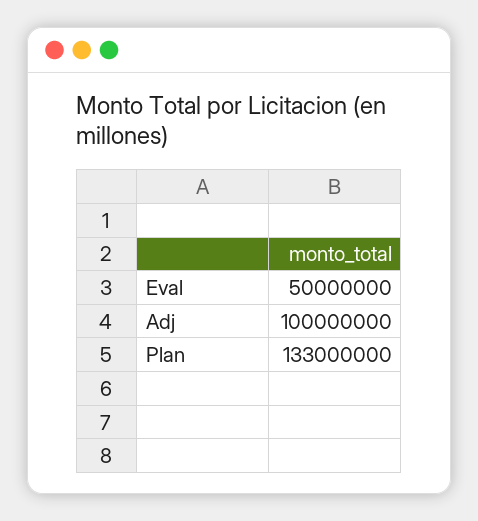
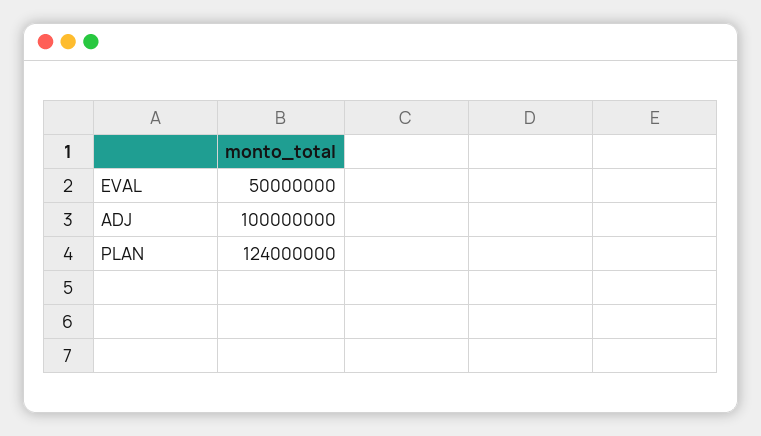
Plan: 133000000 -> 124000000

